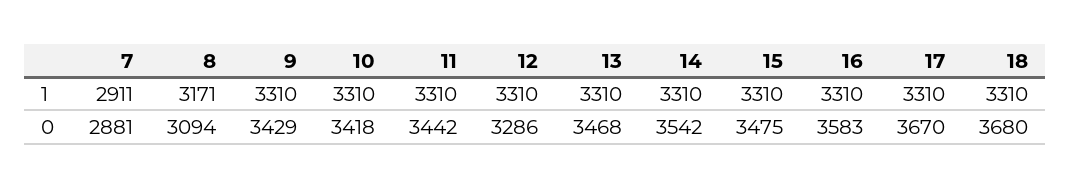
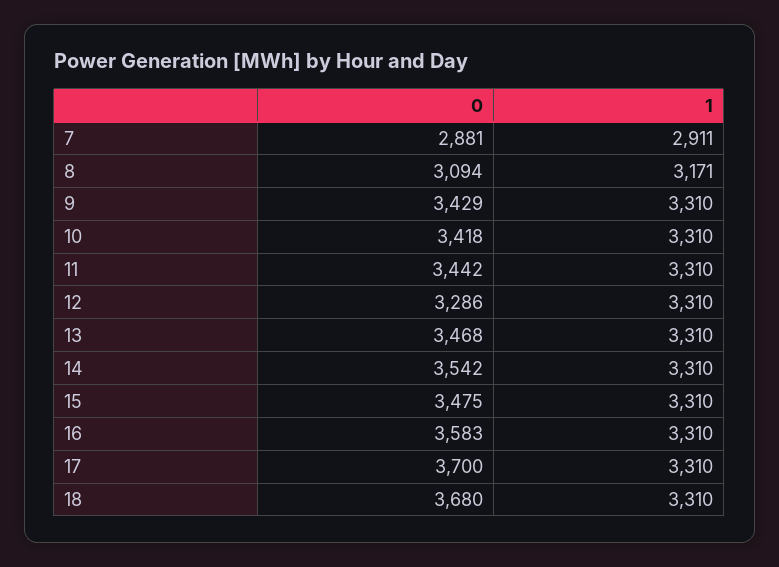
17, 0: 3670 -> 3700

